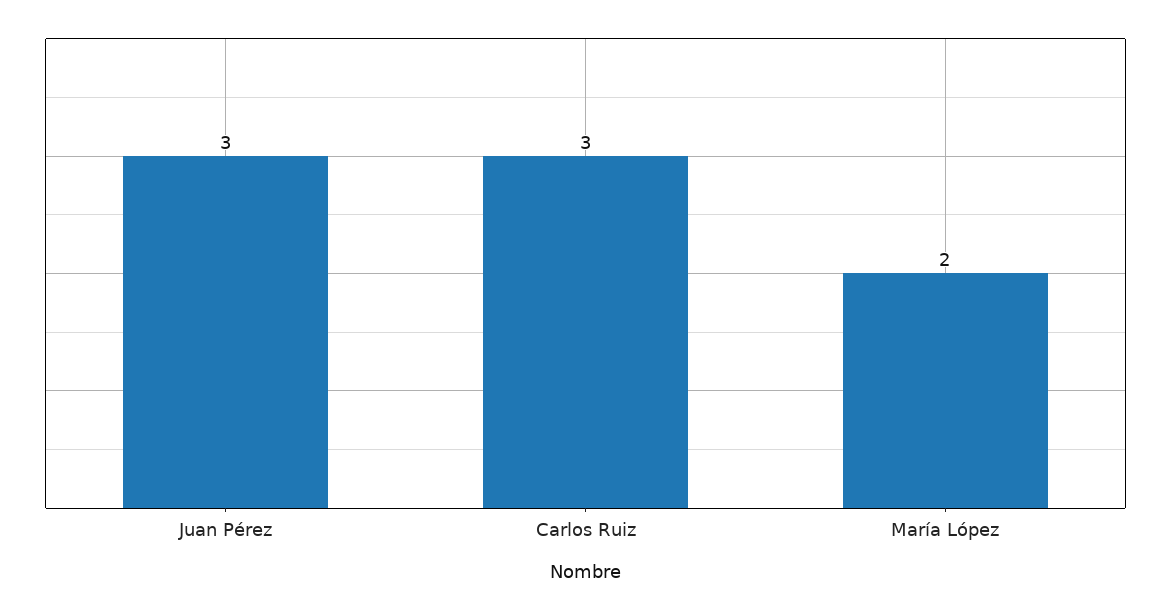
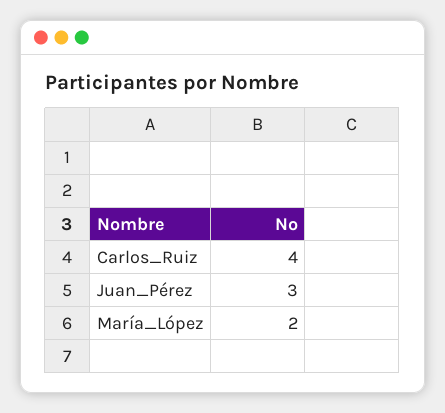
Carlos Ruiz: 3 -> 4

